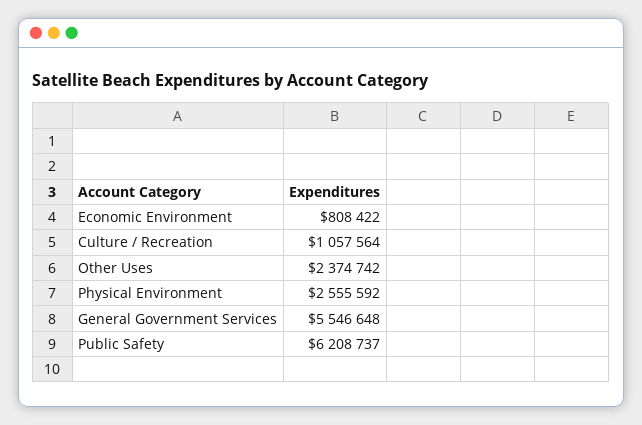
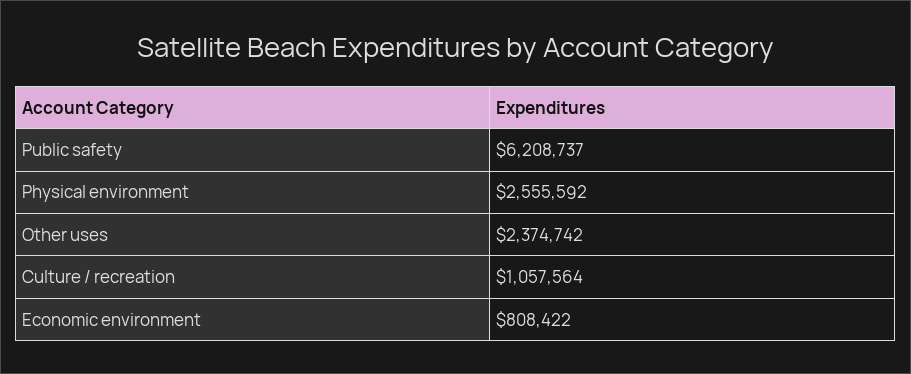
General Government Services: 5546648 -> none

